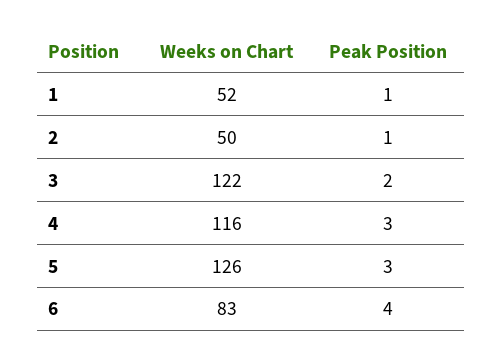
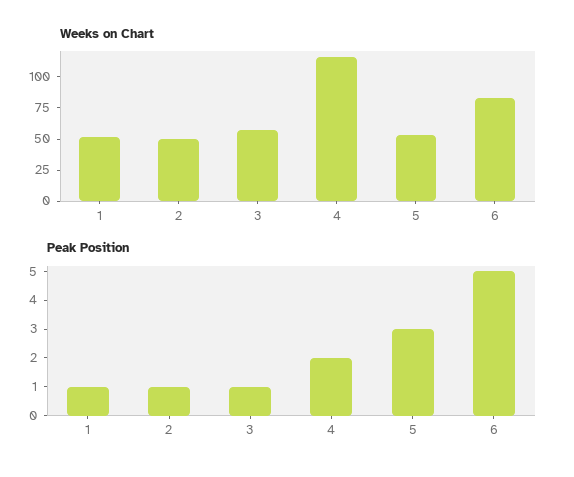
Weeks on Chart, 3: 122 -> 50
Peak Position, 3: 2 -> 1
Peak Position, 4: 3 -> 2
Weeks on Chart, 5: 126 -> 50
Peak Position, 6: 4 -> 5

